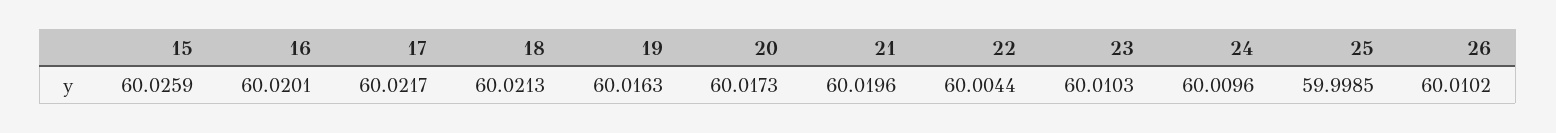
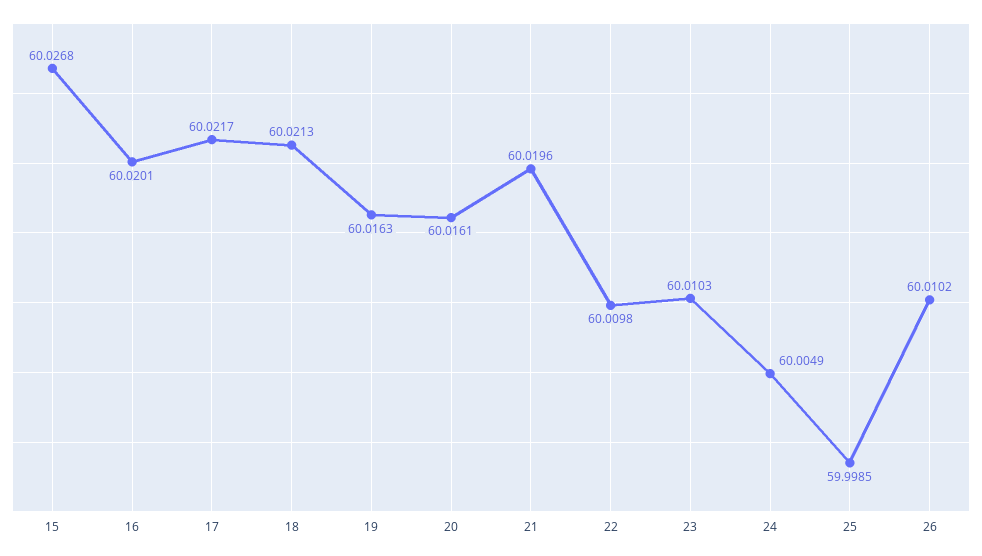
15: 60.0259 -> 60.0268
20: 60.0173 -> 60.0161
22: 60.0044 -> 60.0098
24: 60.0096 -> 60.0049

